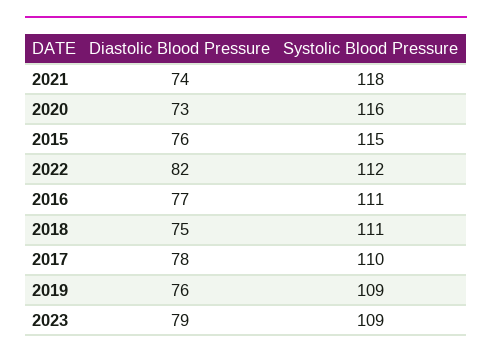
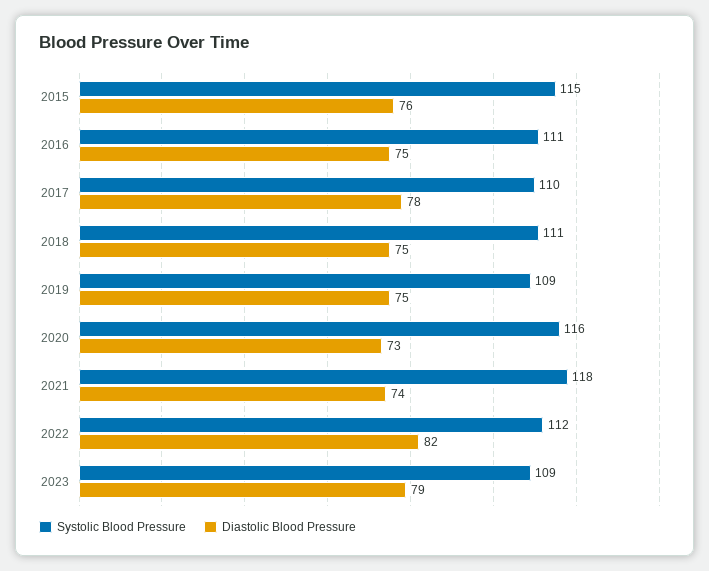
Diastolic Blood Pressure, 2016: 77 -> 75
Diastolic Blood Pressure, 2019: 76 -> 75

